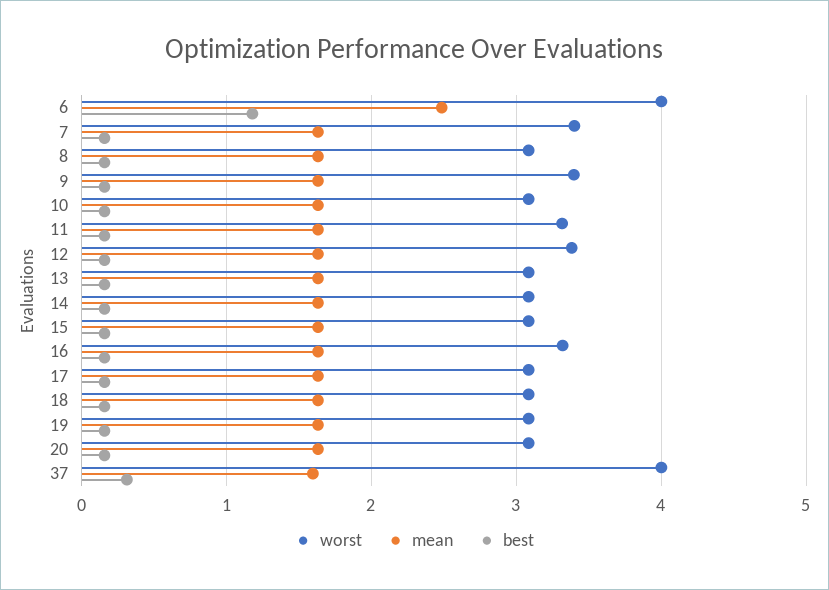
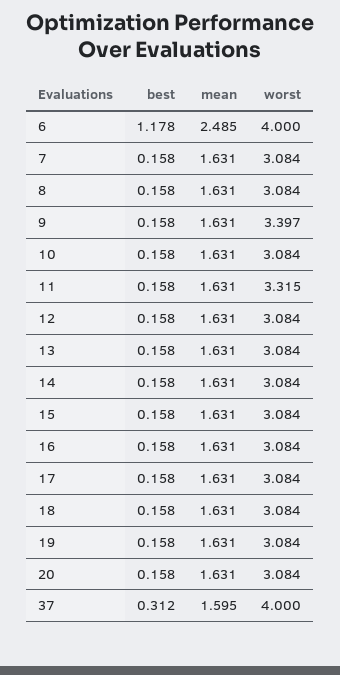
worst, 7: 3.4 -> 3.084
worst, 12: 3.4 -> 3.084
worst, 16: 3.3 -> 3.084

